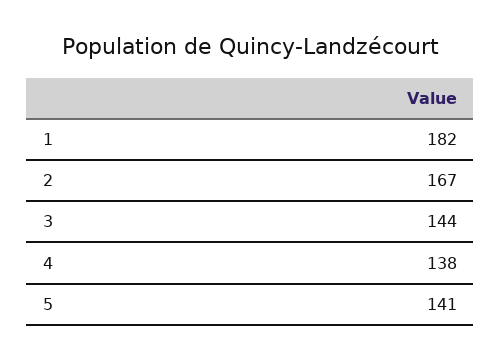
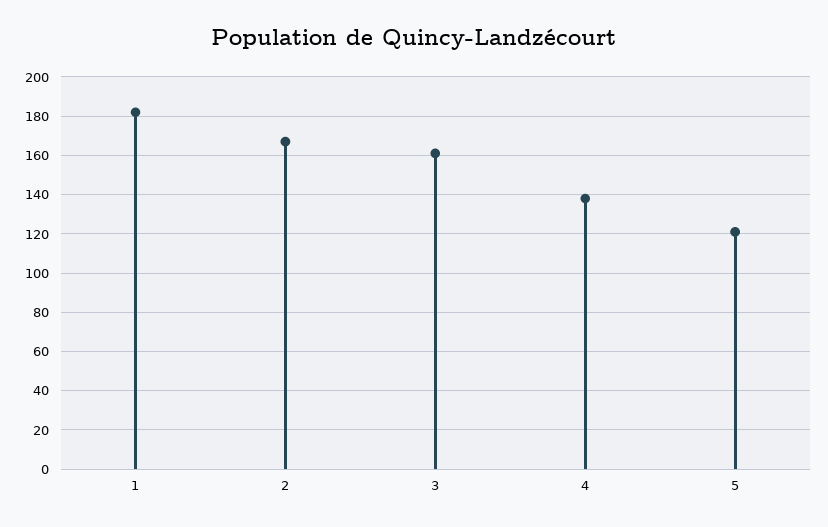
3: 144 -> 160
5: 141 -> 120

